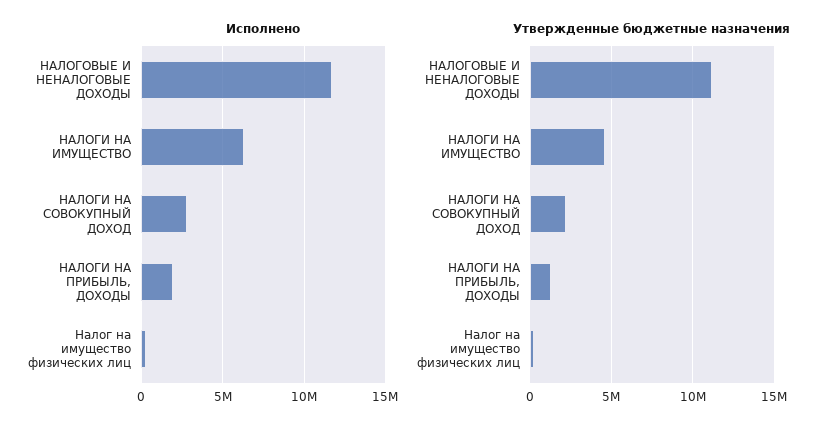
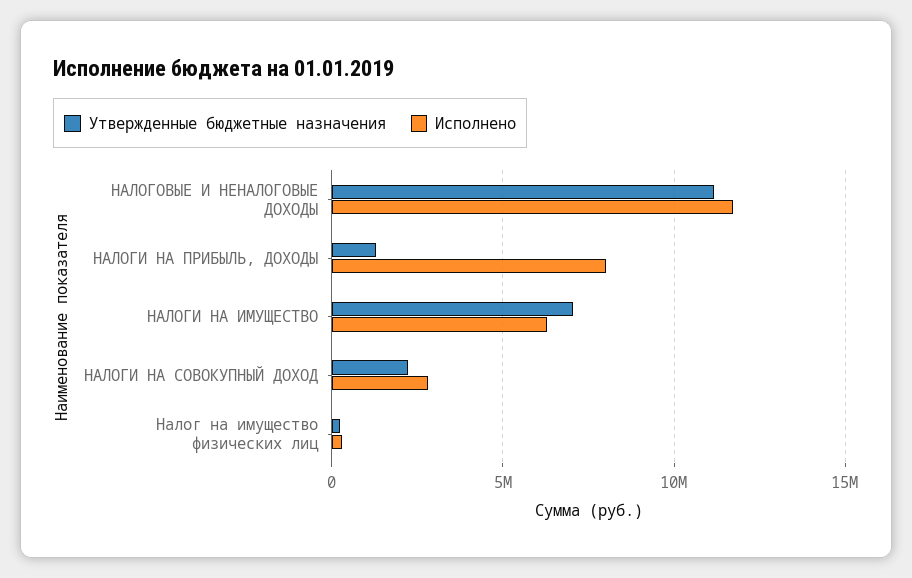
Исполнено, НАЛОГИ НА ПРИБЫЛЬ, ДОХОДЫ: 2000000 -> 8000000
Утвержденные бюджетные назначения, НАЛОГИ НА ИМУЩЕСТВО: 4500000 -> 7000000

